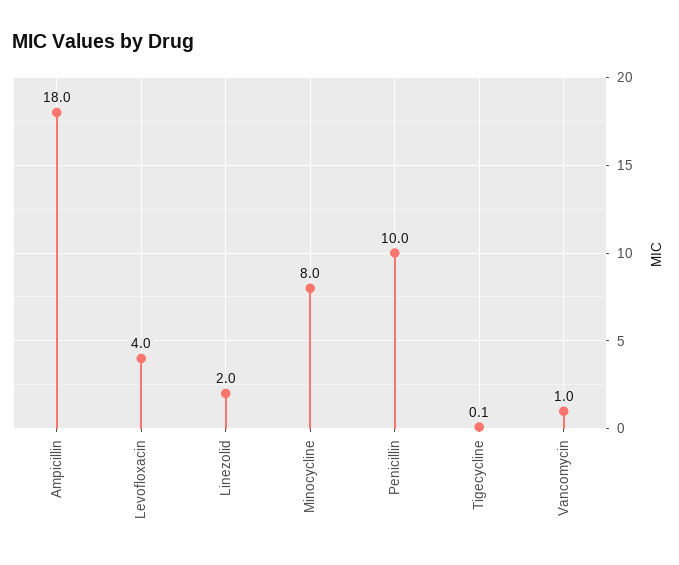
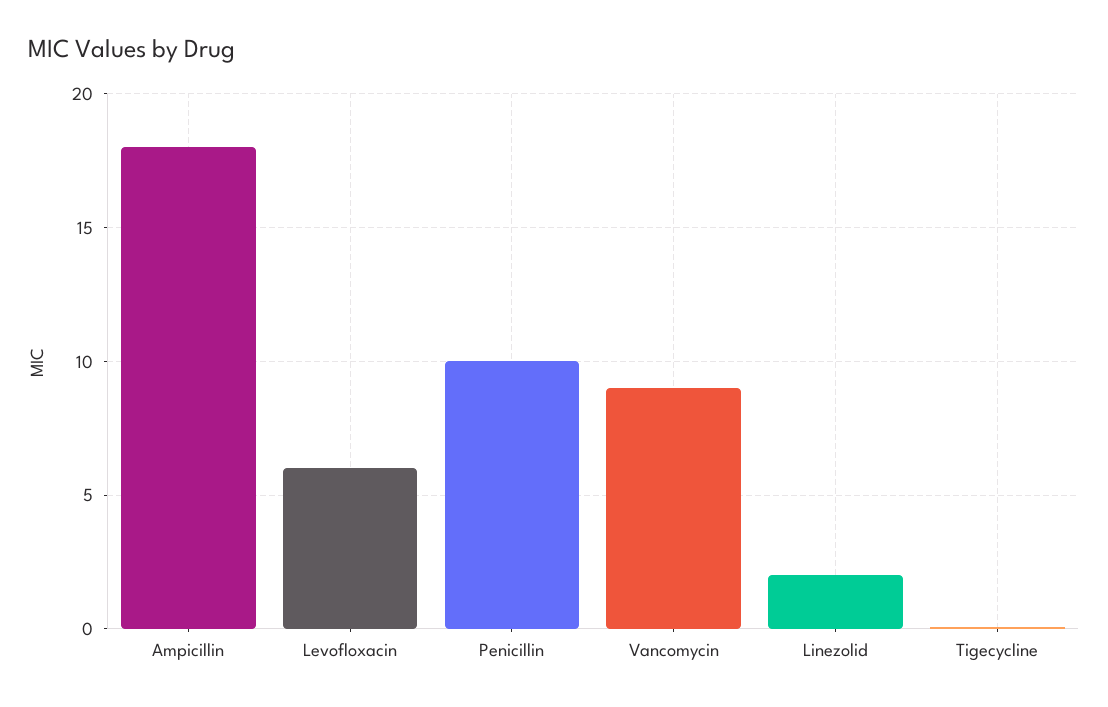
Levofloxacin: 4 -> 6
Minocycline: 8 -> none
Vancomycin: 1 -> 9

